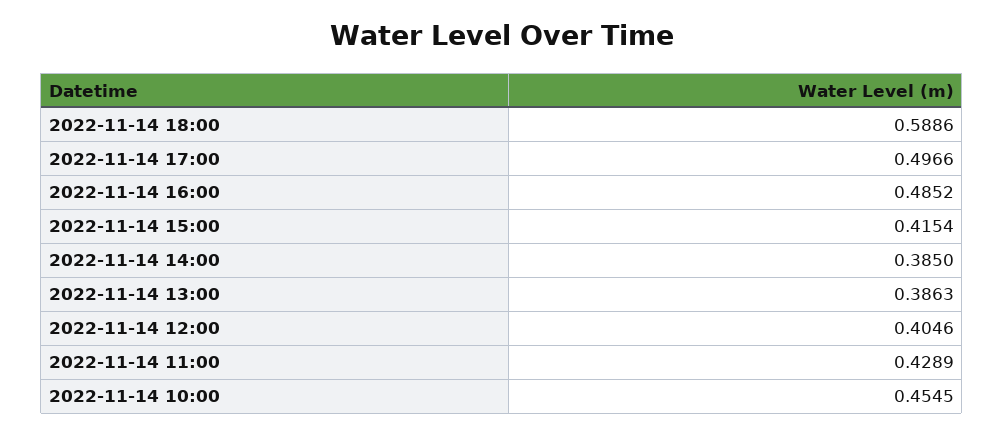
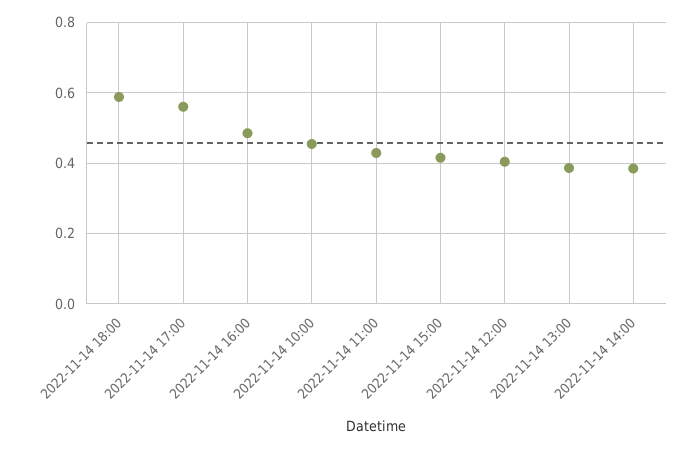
2022-11-14 17:00: 0.4966 -> 0.56

